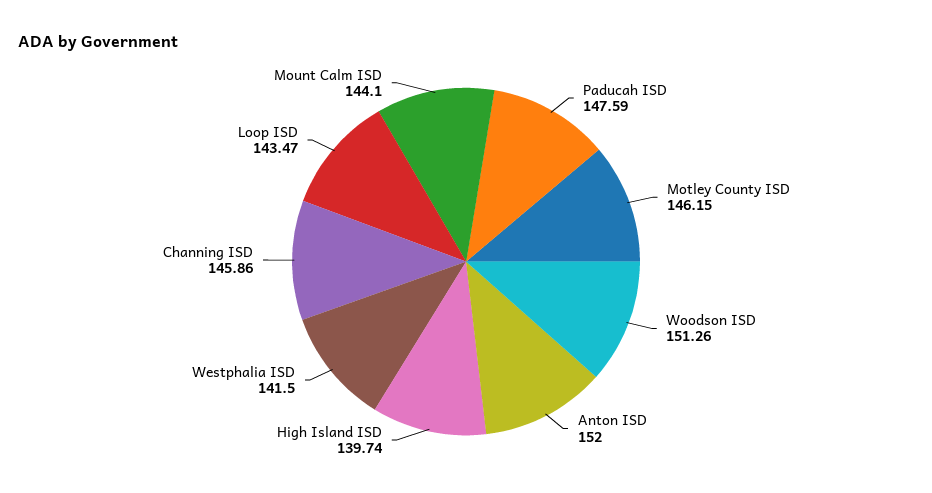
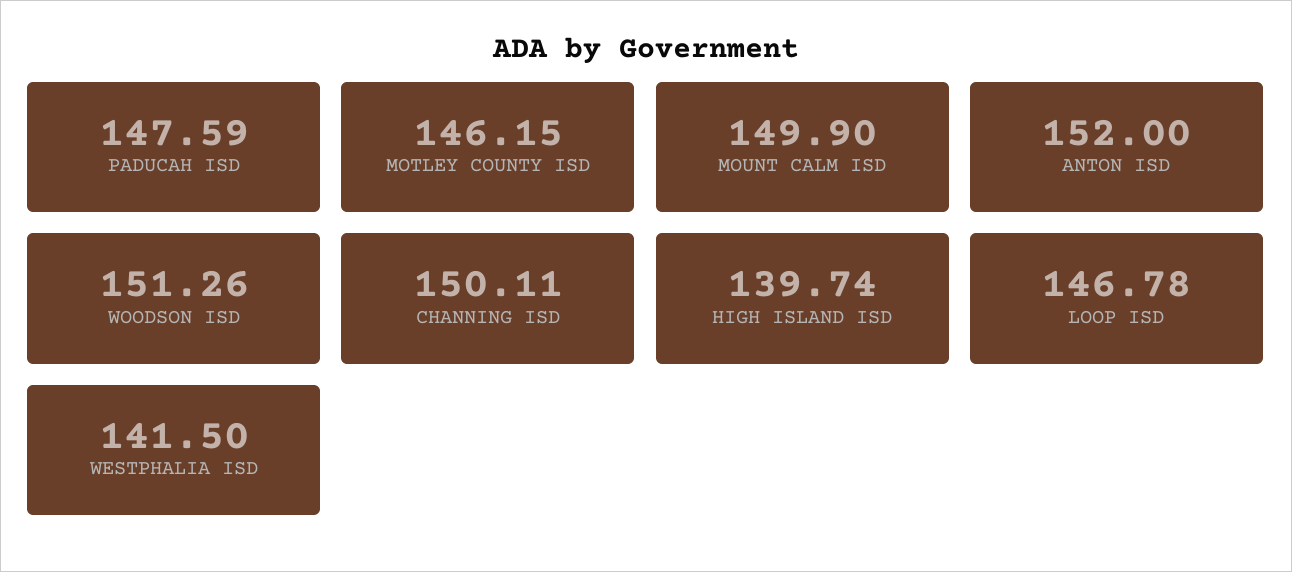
Channing ISD: 145.86 -> 150.11
Loop ISD: 143.47 -> 146.78
Mount Calm ISD: 144.1 -> 149.9

